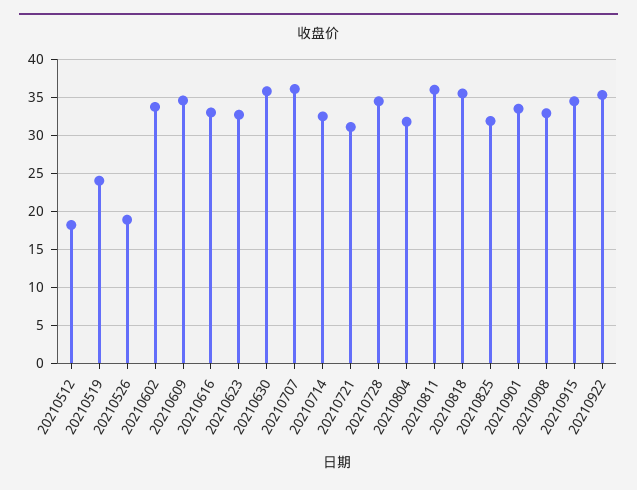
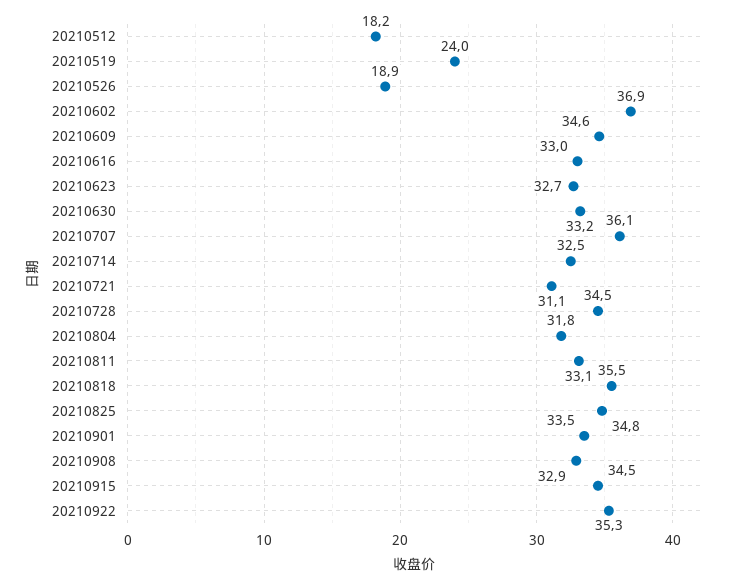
20210602: 34 -> 36.9
20210630: 36 -> 33.2
20210811: 36 -> 33.1
20210825: 32 -> 34.8

